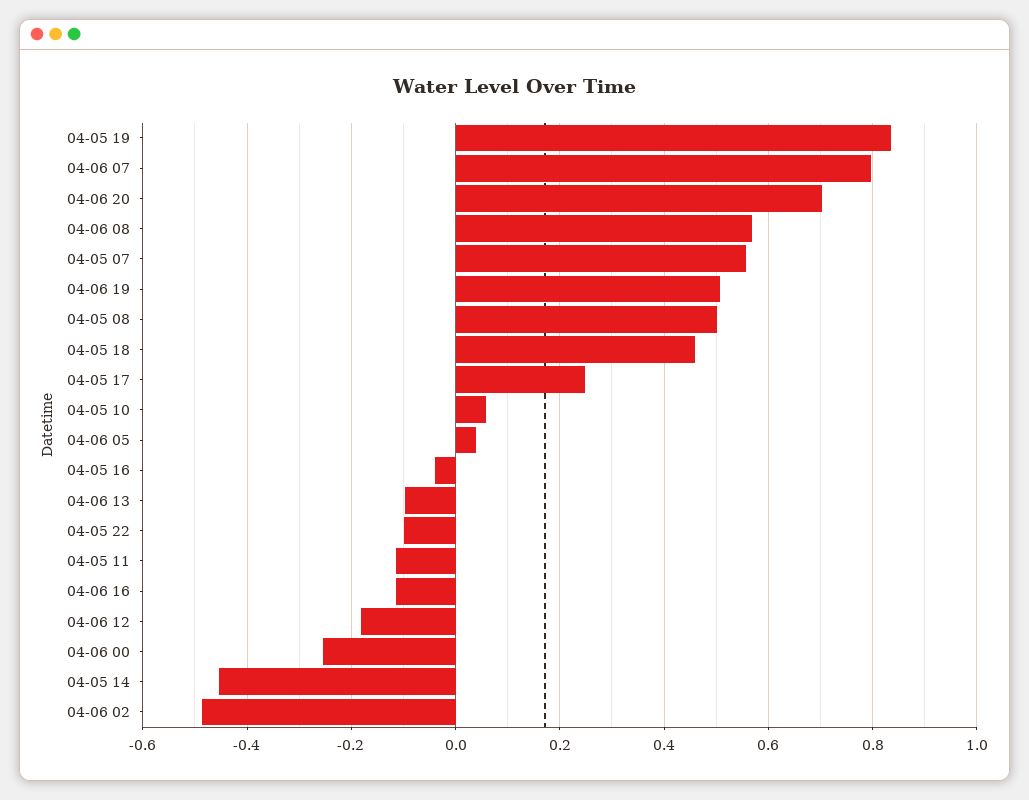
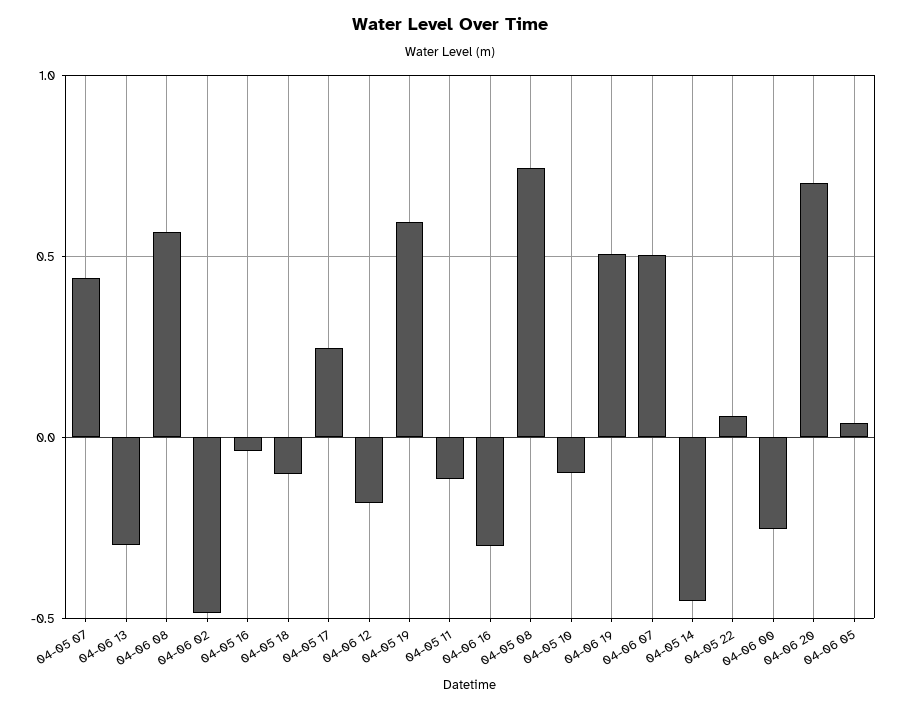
04-05 19: 0.84 -> 0.6
04-06 07: 0.8 -> 0.5
04-05 07: 0.56 -> 0.45
04-05 08: 0.5 -> 0.75
04-05 18: 0.46 -> -0.1
04-05 10: 0.06 -> -0.1
04-06 13: -0.1 -> -0.3
04-05 22: -0.1 -> 0.05
04-06 16: -0.12 -> -0.3

